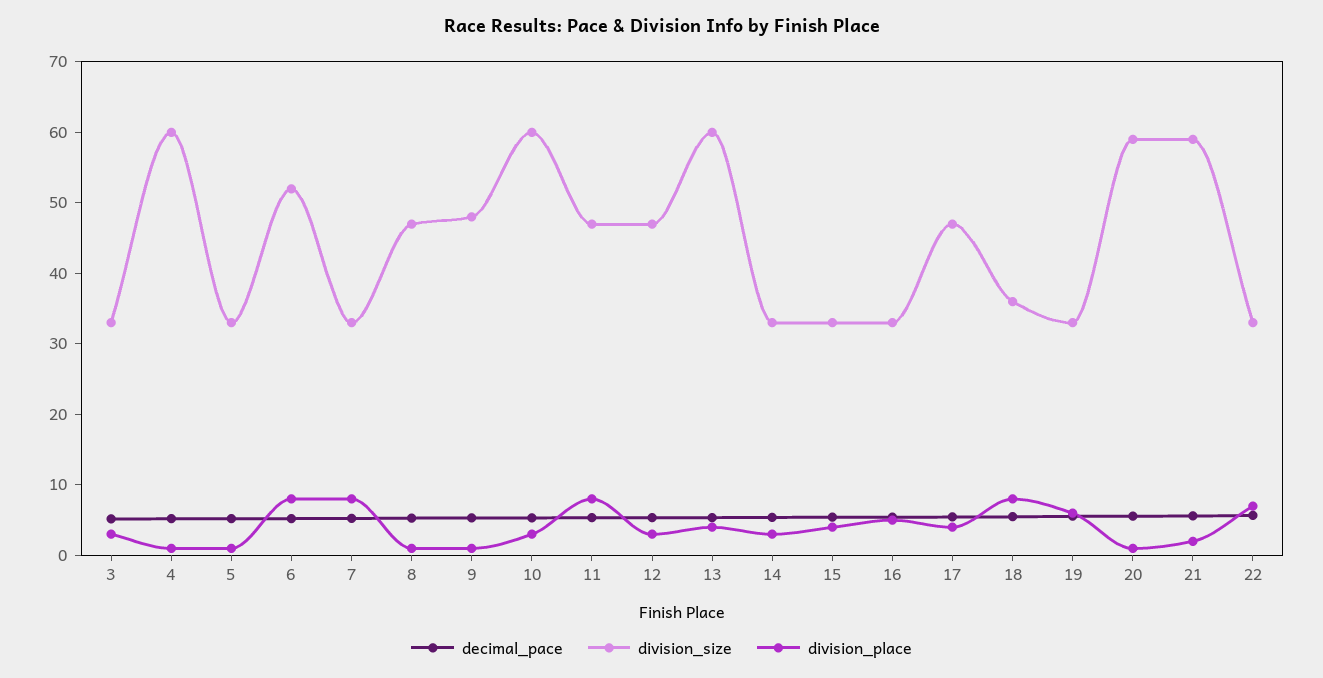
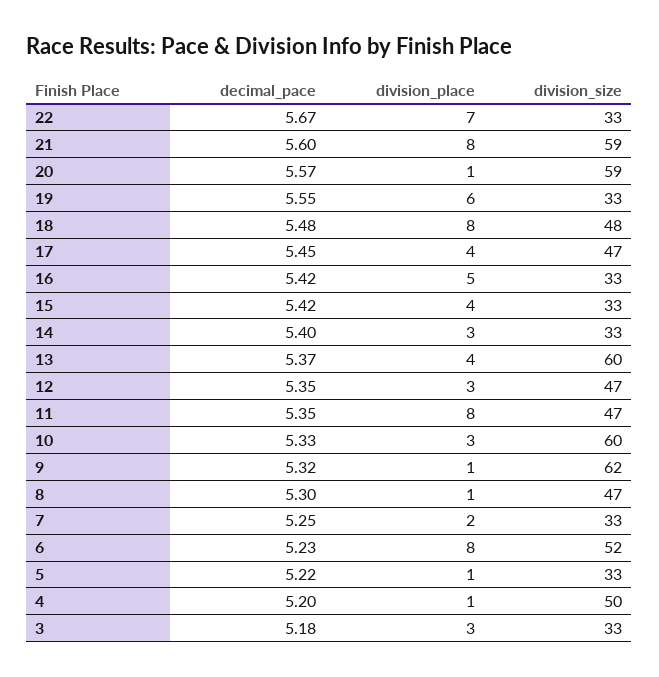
division_size, 4: 60 -> 50
division_place, 7: 8 -> 2
division_size, 9: 48 -> 62
division_size, 18: 36 -> 48
division_place, 21: 2 -> 8

